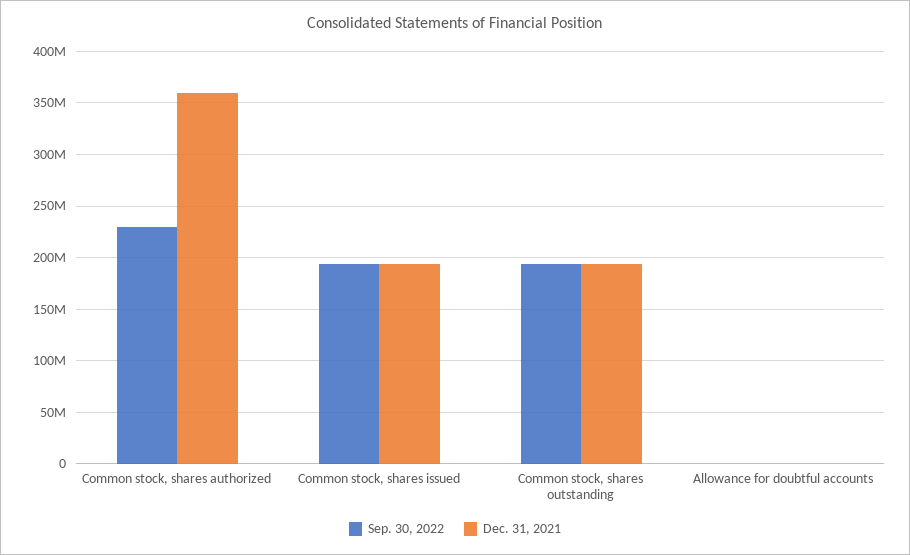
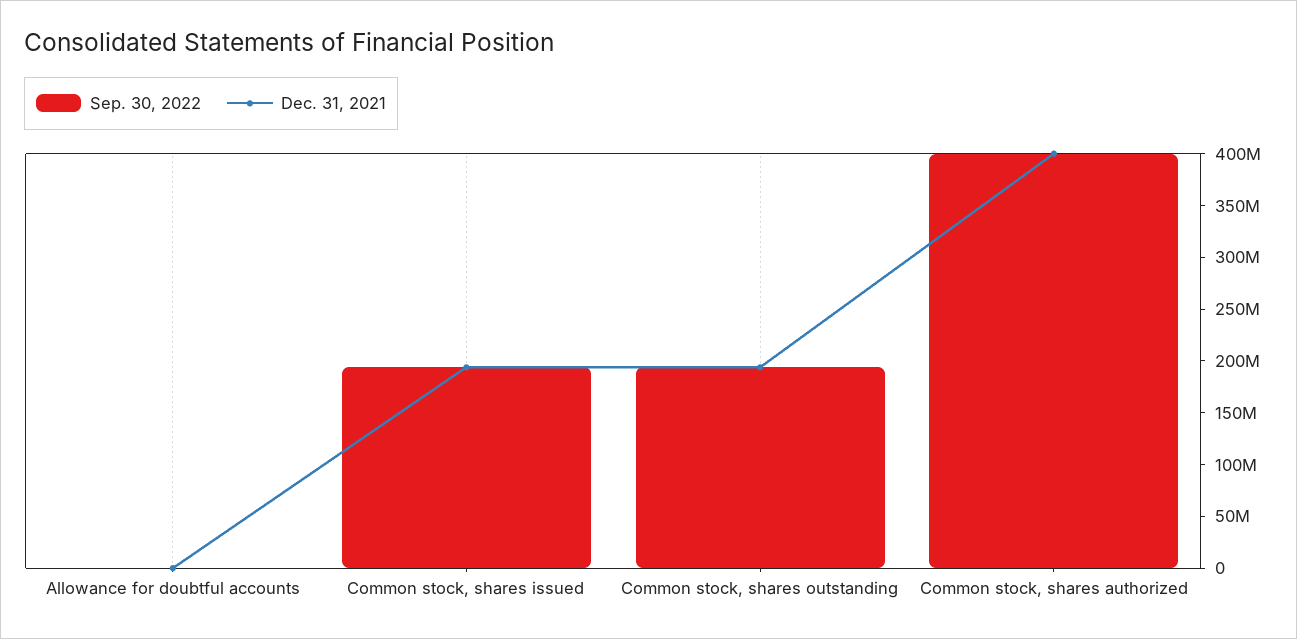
Sep. 30, 2022, Common stock, shares authorized: 230000000 -> 400000000
Dec. 31, 2021, Common stock, shares authorized: 360000000 -> 400000000

